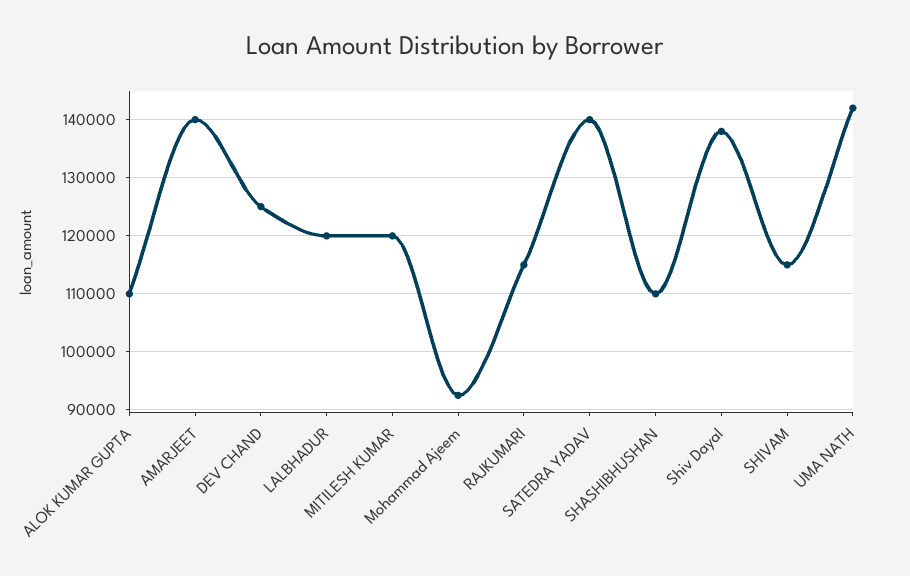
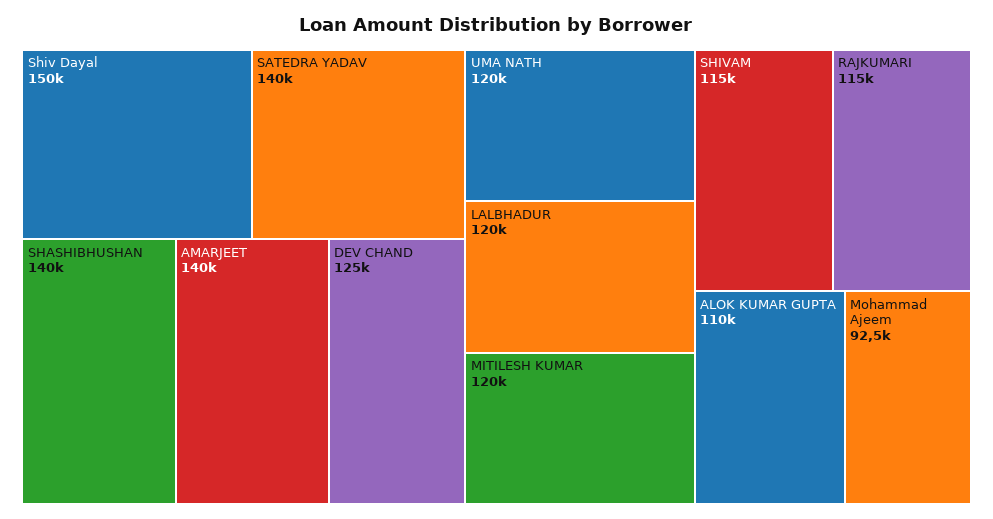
SHASHIBHUSHAN: 110000 -> 140000
Shiv Dayal: 138000 -> 150000
UMA NATH: 142000 -> 120000

